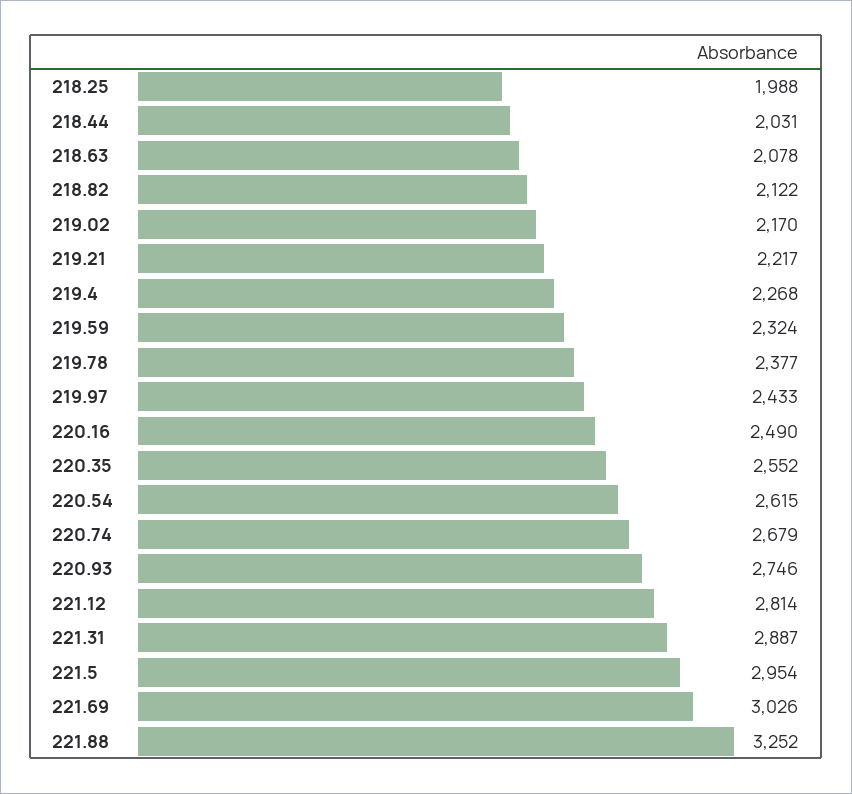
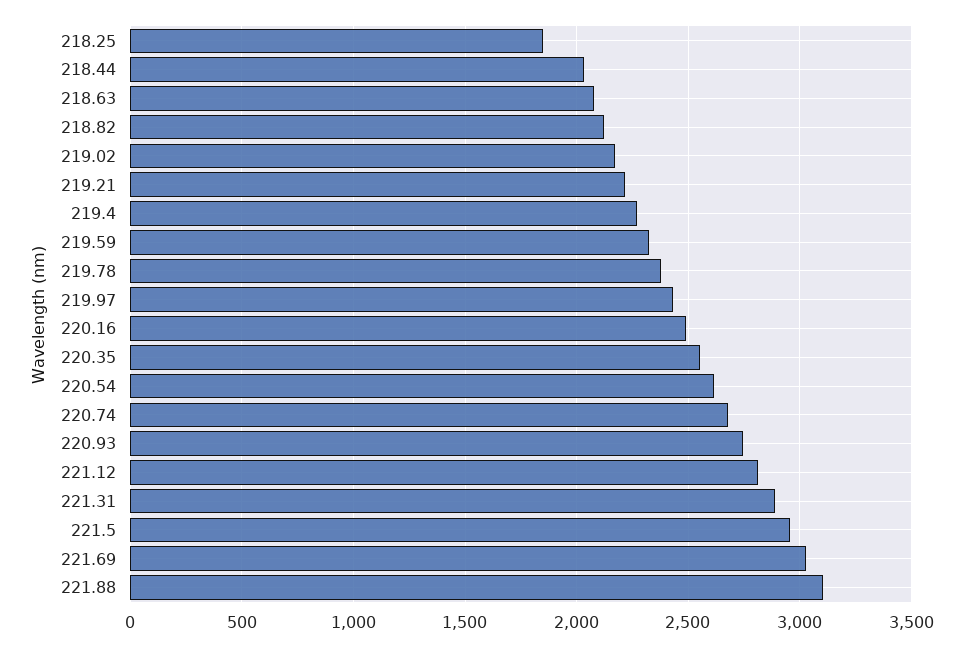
218.25: 1988 -> 1850
221.88: 3252 -> 3100

